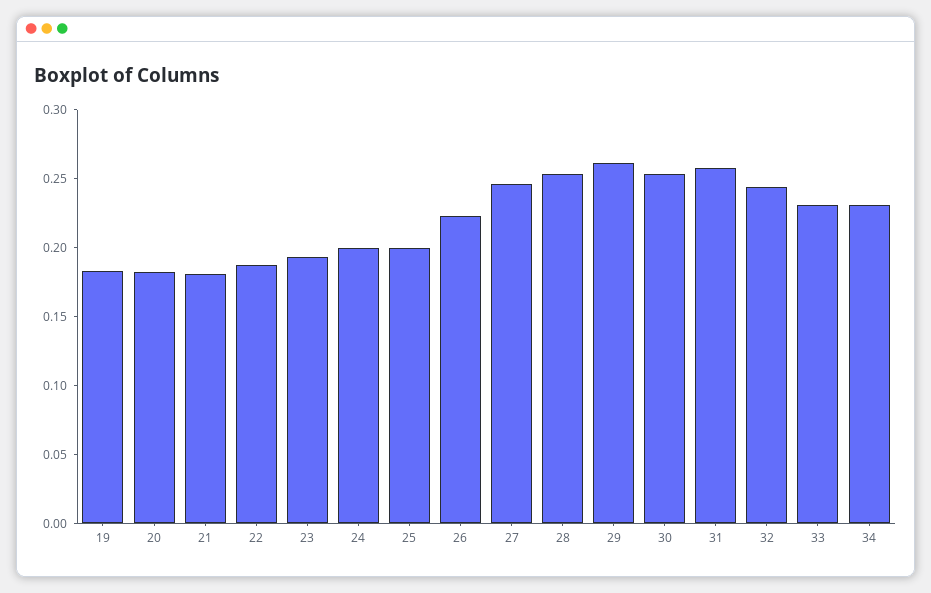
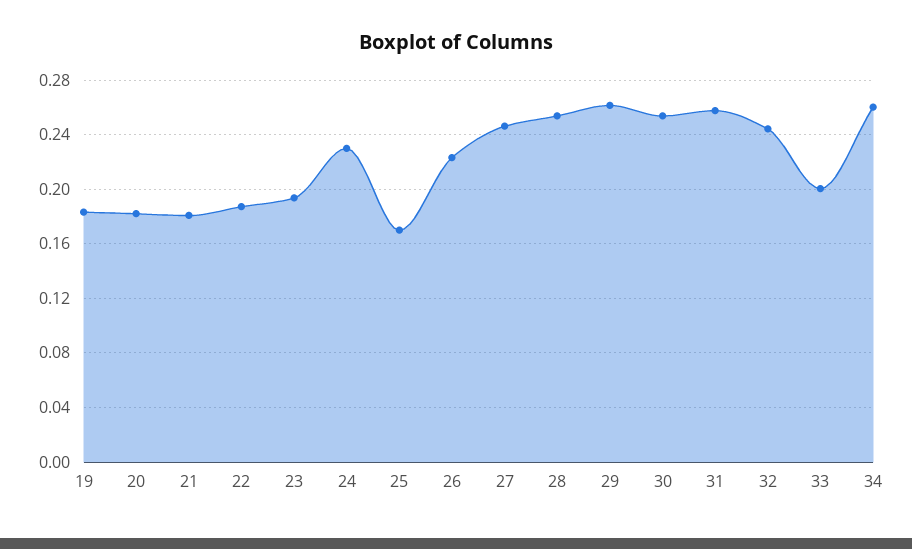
24: 0.2 -> 0.23
25: 0.2 -> 0.17
33: 0.23 -> 0.2
34: 0.23 -> 0.26

